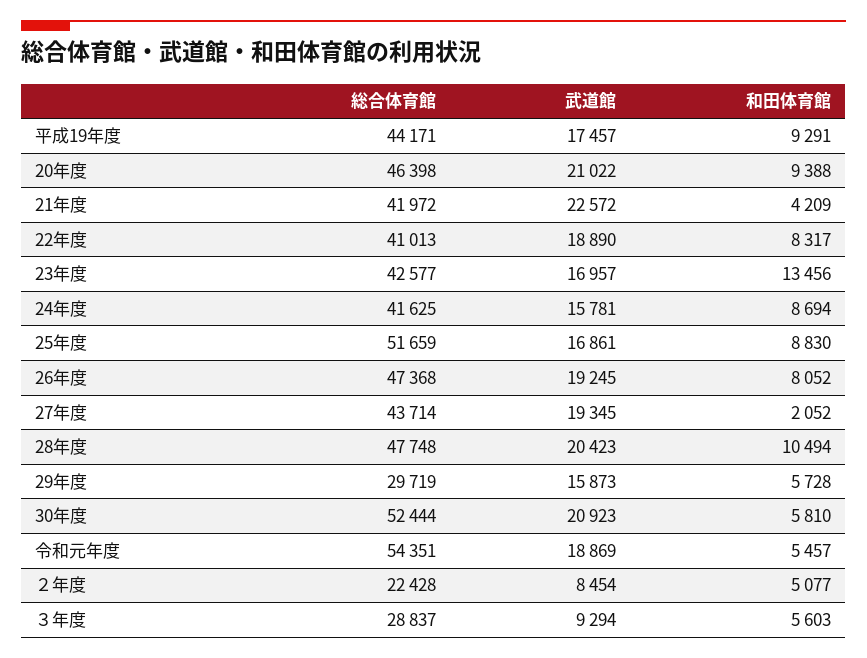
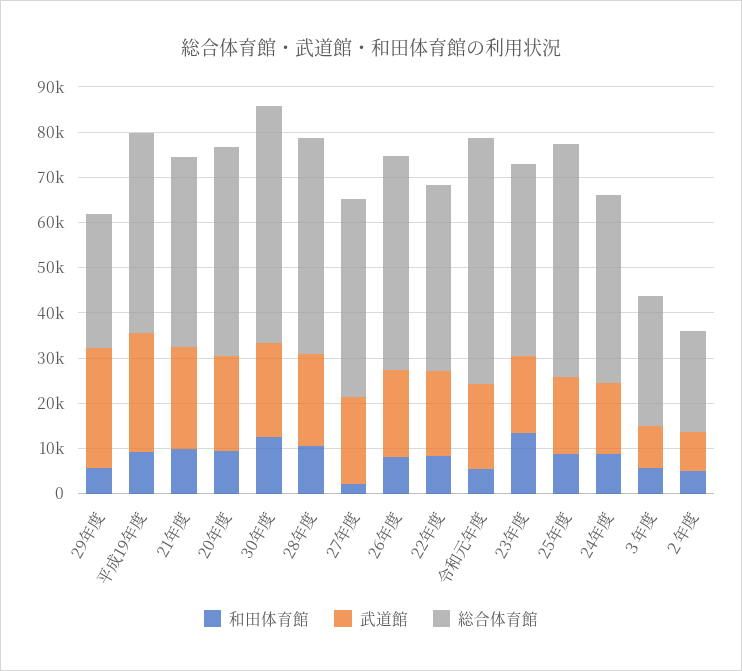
武道館, 平成19年度: 17457 -> 26000
和田体育館, 21年度: 4209 -> 10000
武道館, 29年度: 15873 -> 26000
和田体育館, 30年度: 5810 -> 12000

